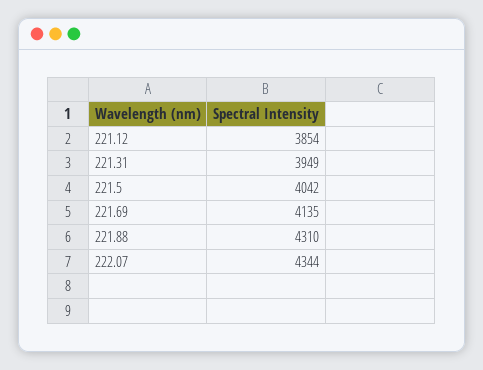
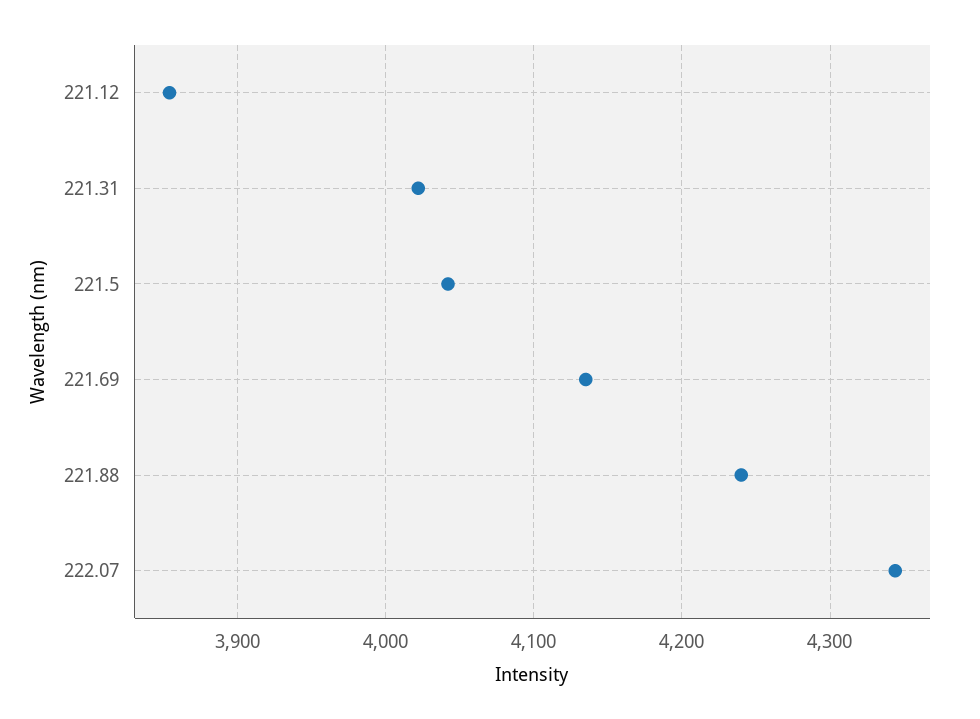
221.31: 3949 -> 4020
221.88: 4310 -> 4240

